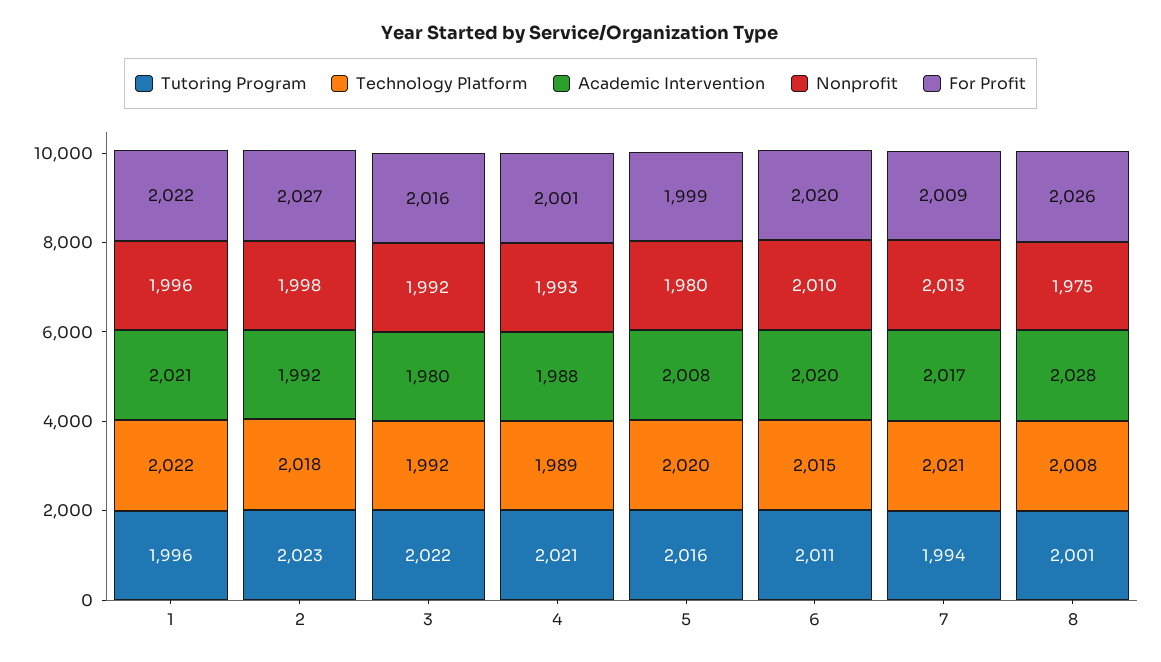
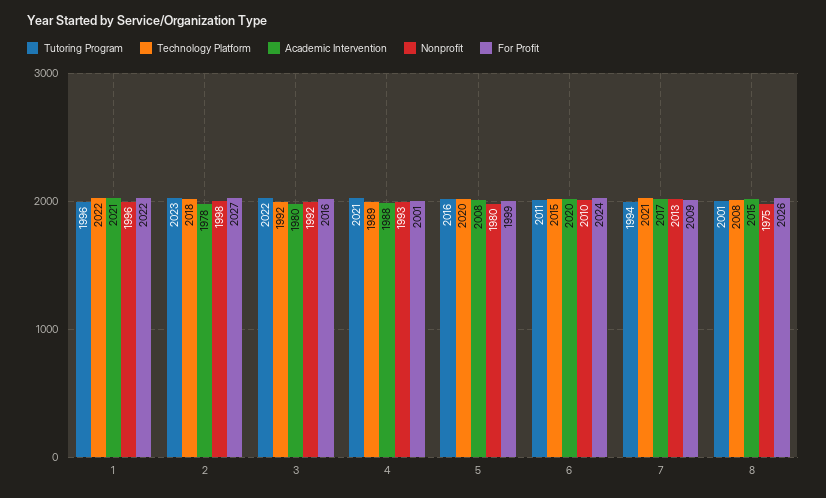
Academic Intervention, 2: 1992 -> 1978
For Profit, 6: 2020 -> 2024
Academic Intervention, 8: 2028 -> 2015

